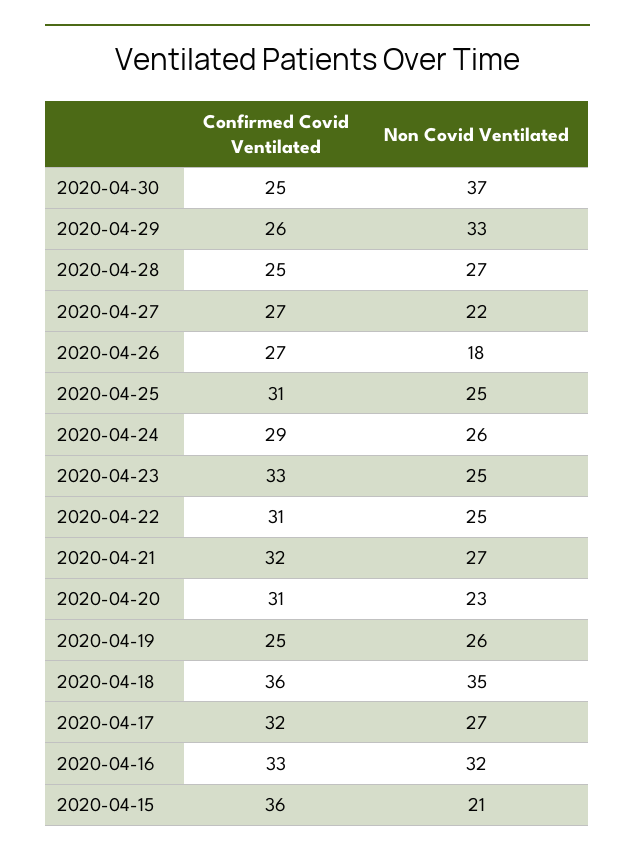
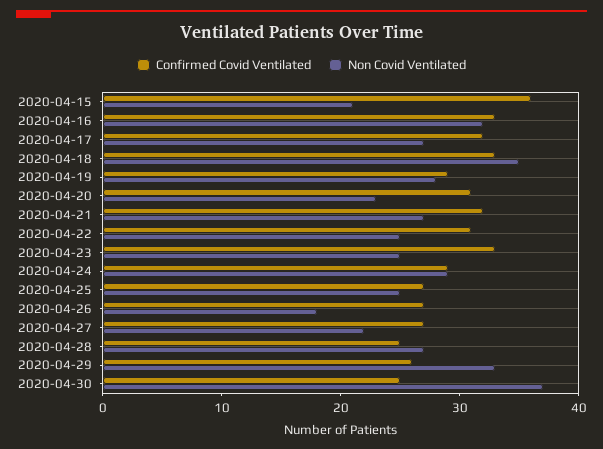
Confirmed Covid Ventilated, 2020-04-25: 31 -> 27
Non Covid Ventilated, 2020-04-24: 26 -> 29
Confirmed Covid Ventilated, 2020-04-19: 25 -> 29
Non Covid Ventilated, 2020-04-19: 26 -> 28
Confirmed Covid Ventilated, 2020-04-18: 36 -> 33

